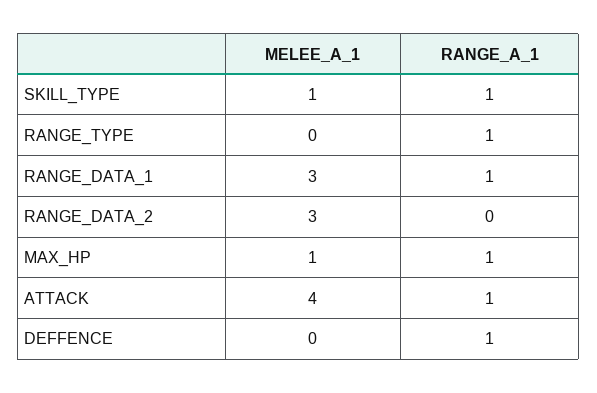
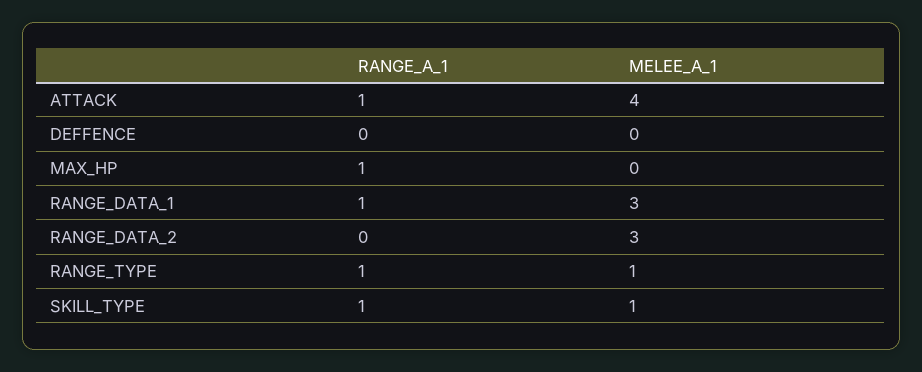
MELEE_A_1, RANGE_TYPE: 0 -> 1
MELEE_A_1, MAX_HP: 1 -> 0
RANGE_A_1, DEFFENCE: 1 -> 0

